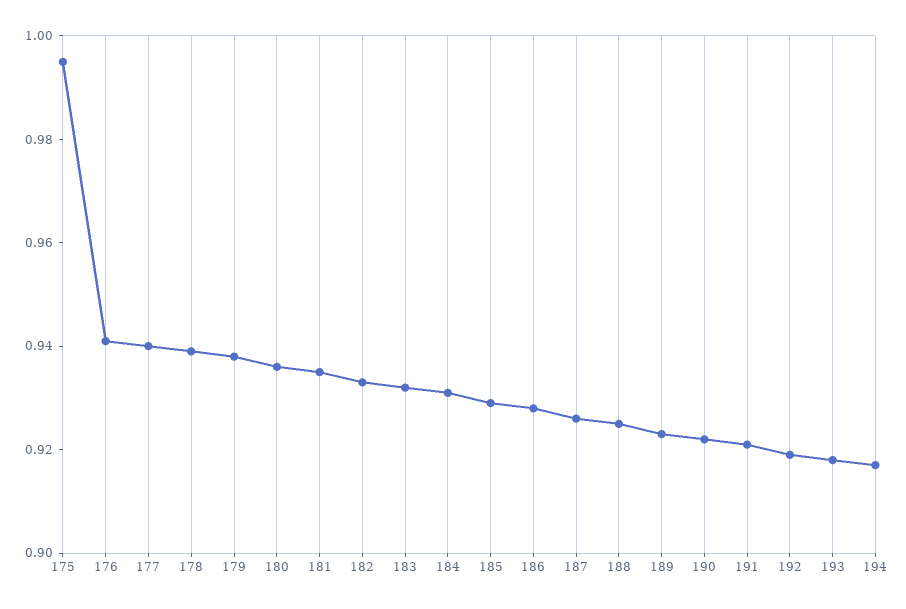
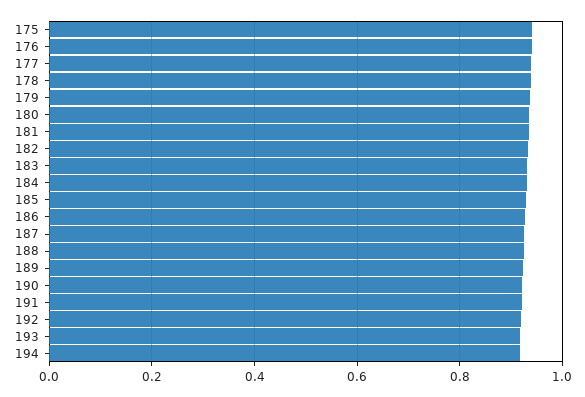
175: 0.995 -> 0.94

